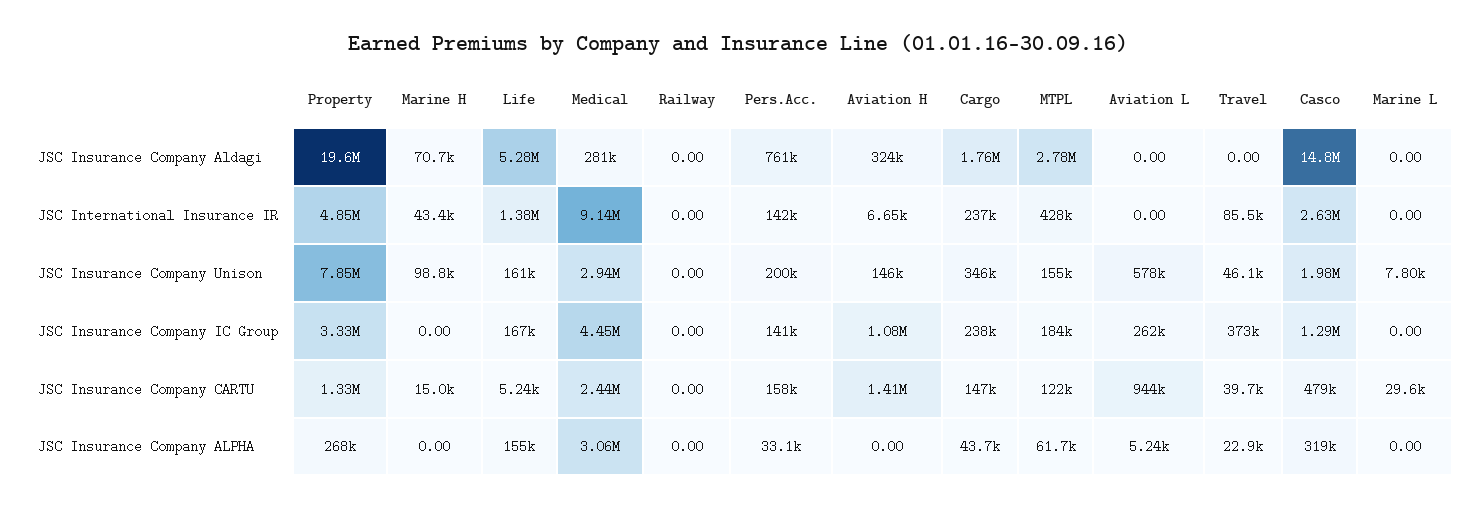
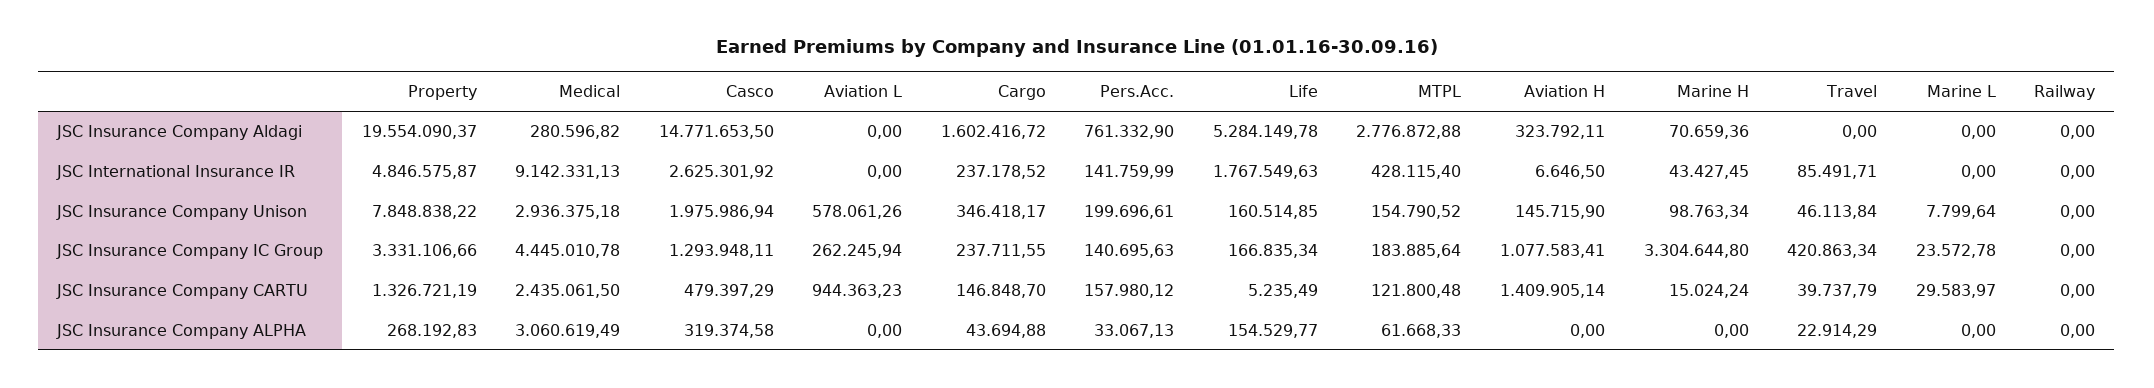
Cargo, JSC Insurance Company Aldagi: 1760000 -> 1602416.72
Life, JSC International Insurance IR: 1380000 -> 1767549.63
Marine H, JSC Insurance Company IC Group: 0 -> 3304644.8
Travel, JSC Insurance Company IC Group: 373000 -> 420863.34
Marine L, JSC Insurance Company IC Group: 0 -> 23572.78
Aviation L, JSC Insurance Company ALPHA: 5240 -> 0

